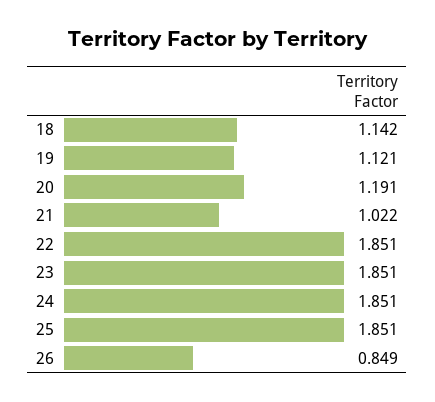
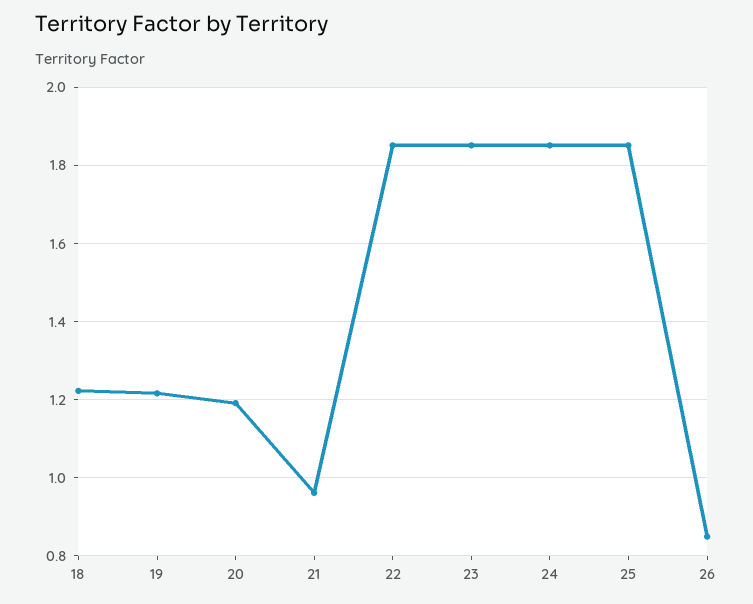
18: 1.142 -> 1.22
19: 1.121 -> 1.22
21: 1.022 -> 0.96

